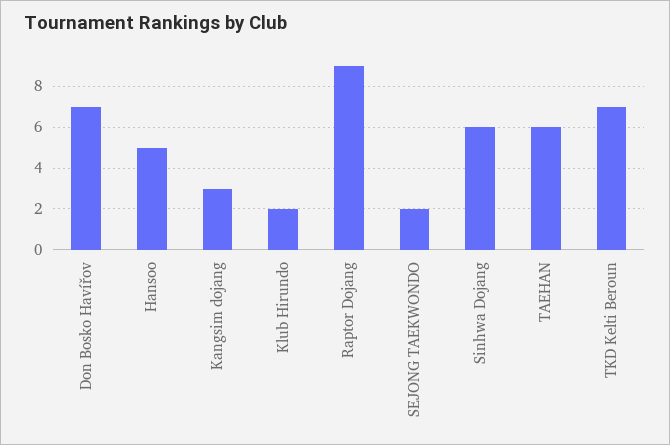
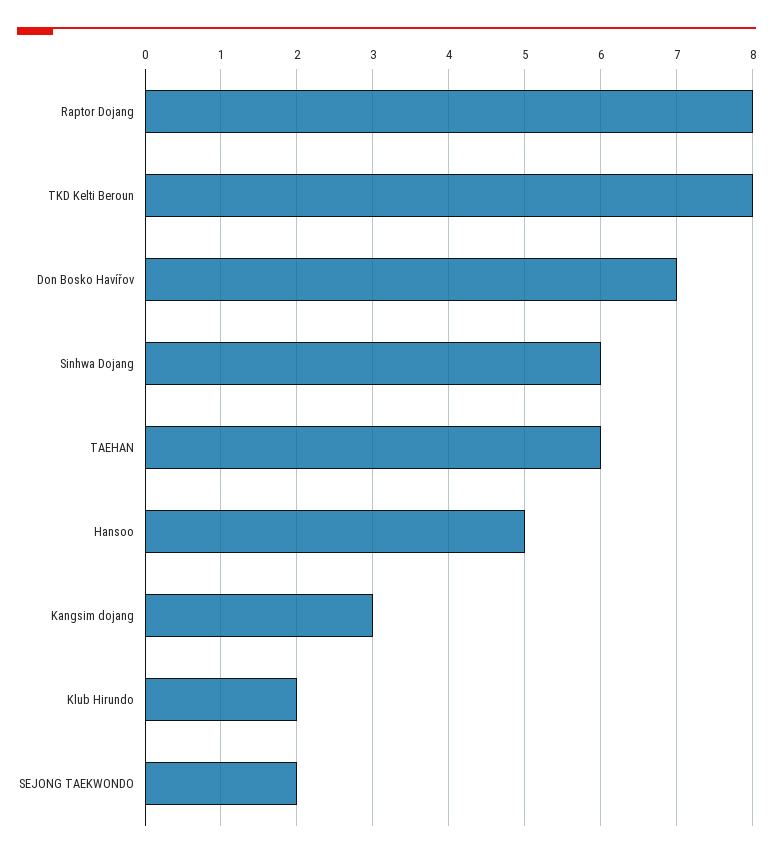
Raptor Dojang: 9 -> 8
TKD Kelti Beroun: 7 -> 8

